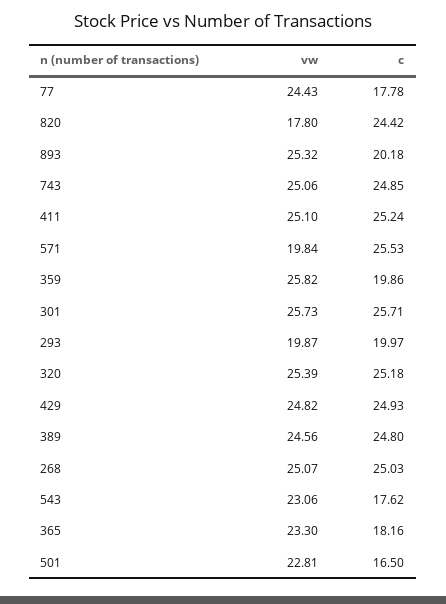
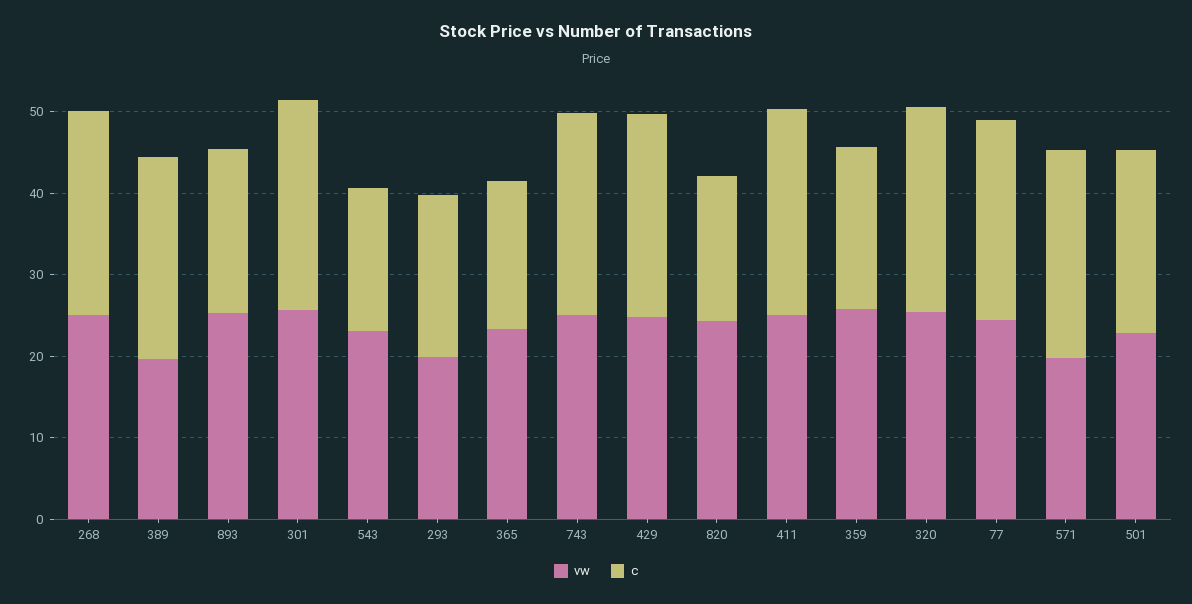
c, 77: 17.78 -> 24
vw, 820: 17.8 -> 24
c, 820: 24.42 -> 18
vw, 389: 24.56 -> 20
c, 501: 16.5 -> 22

